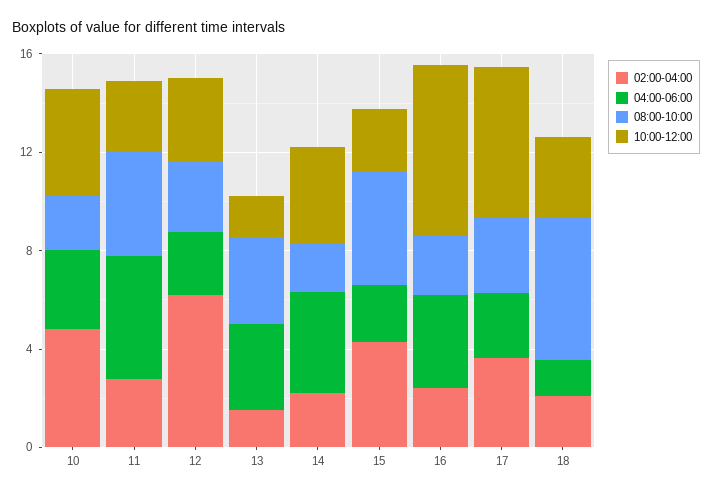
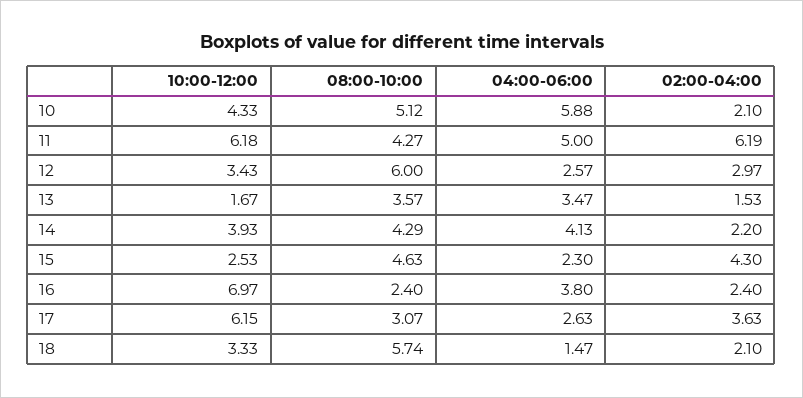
02:00-04:00, 10: 5 -> 2.1
04:00-06:00, 10: 3 -> 5.88
08:00-10:00, 10: 2 -> 5.12
02:00-04:00, 11: 3 -> 6.19
10:00-12:00, 11: 3 -> 6.18
02:00-04:00, 12: 6 -> 2.97
08:00-10:00, 12: 3 -> 6
08:00-10:00, 14: 2 -> 4.29

